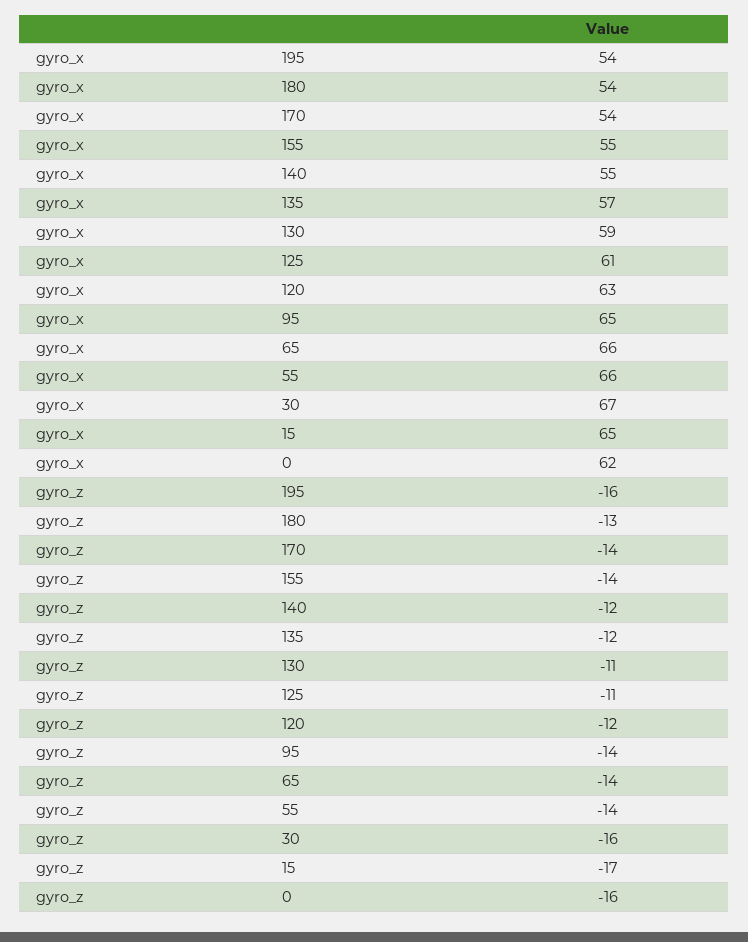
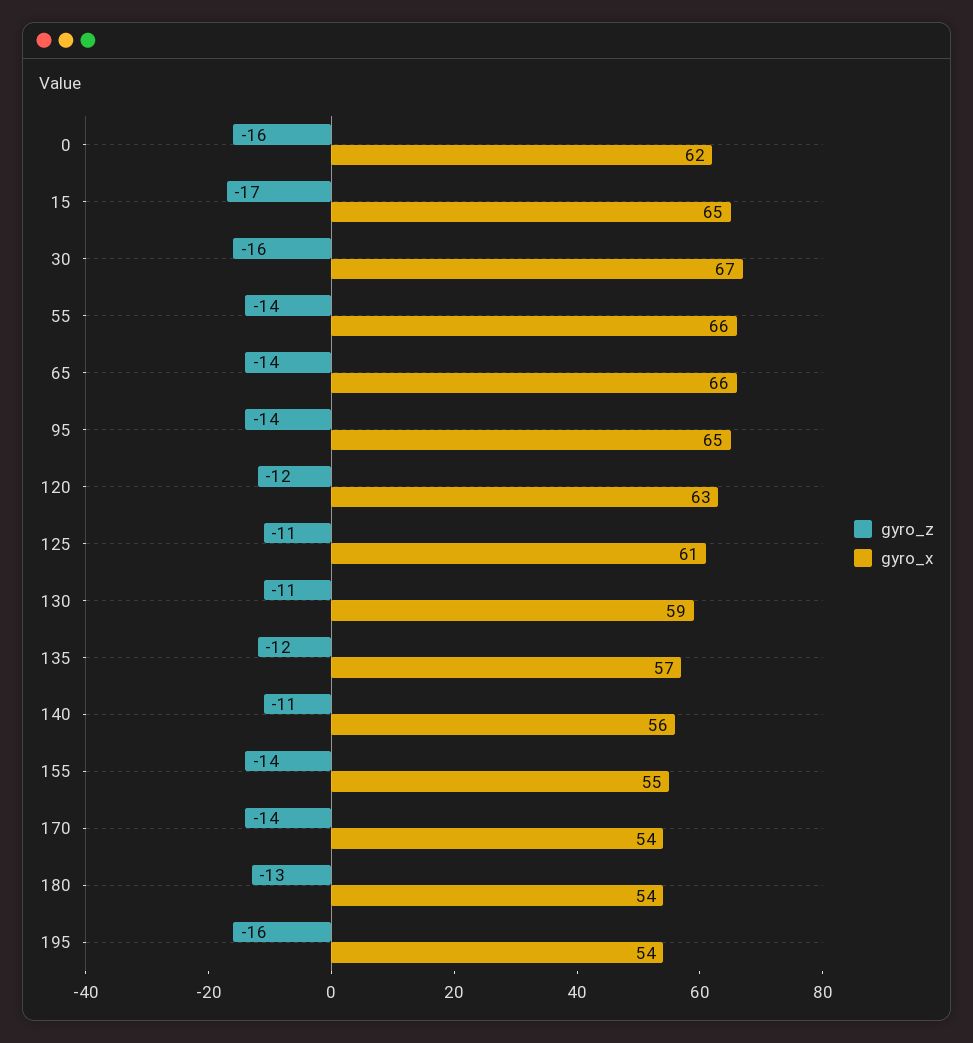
gyro_x, 140: 55 -> 56
gyro_z, 140: -12 -> -11

